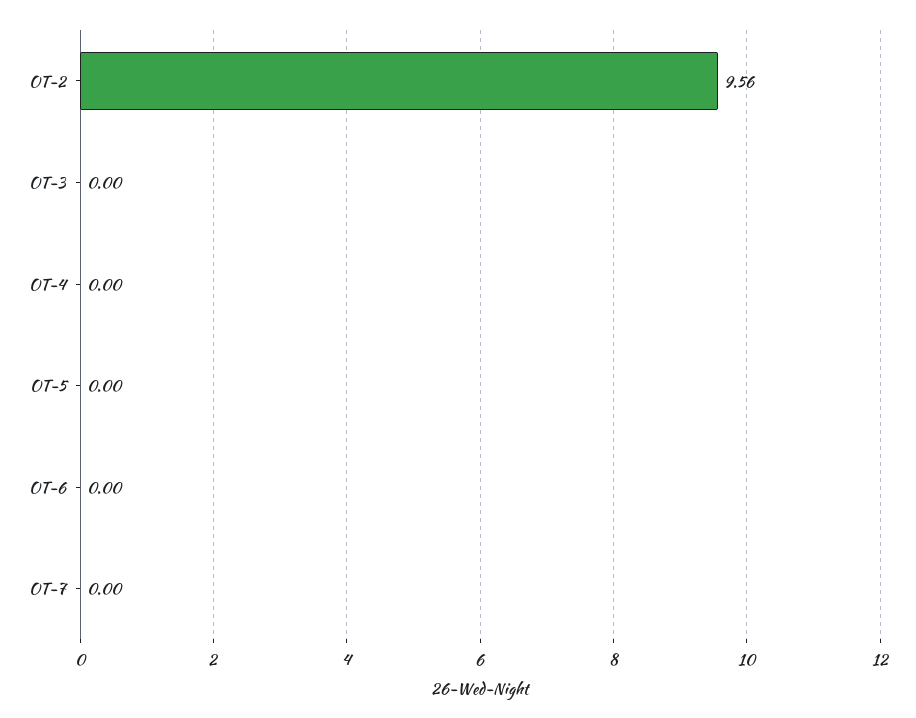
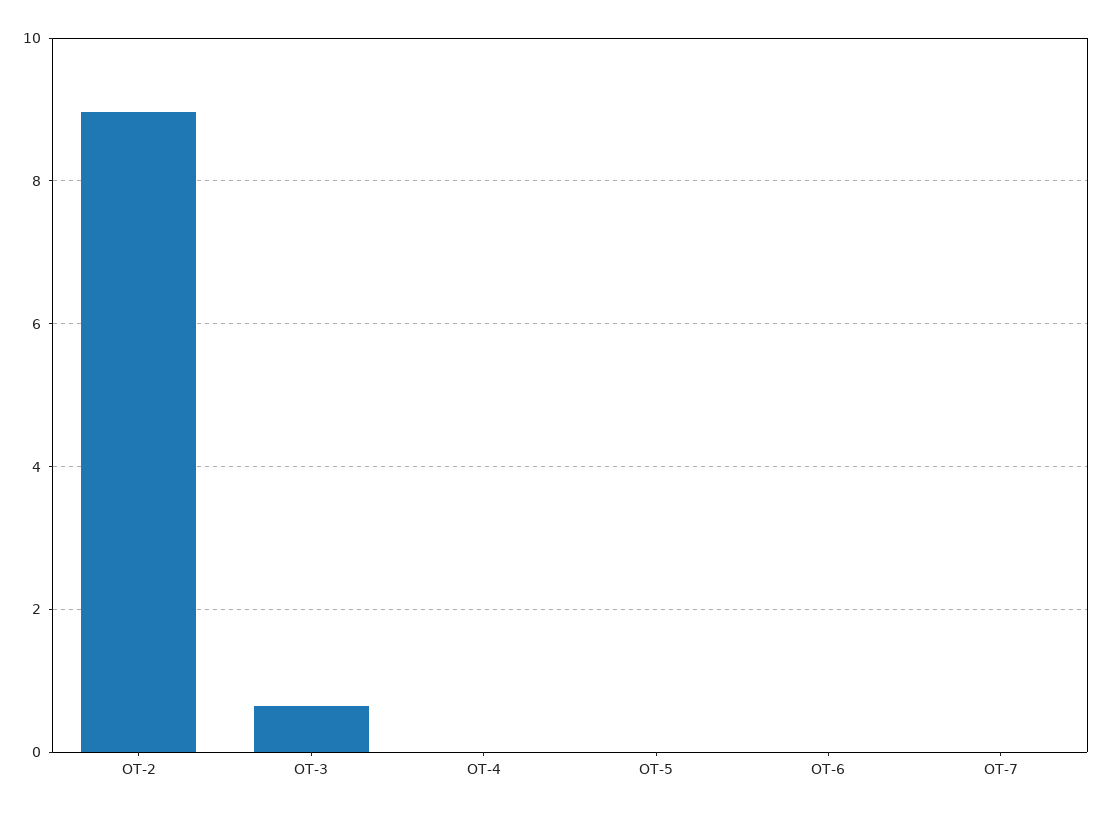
OT-2: 9.56 -> 9
OT-3: 0 -> 0.6

